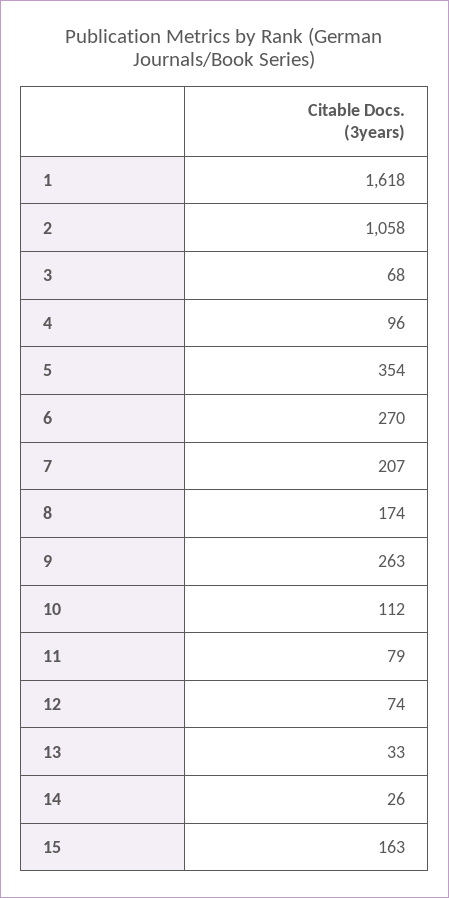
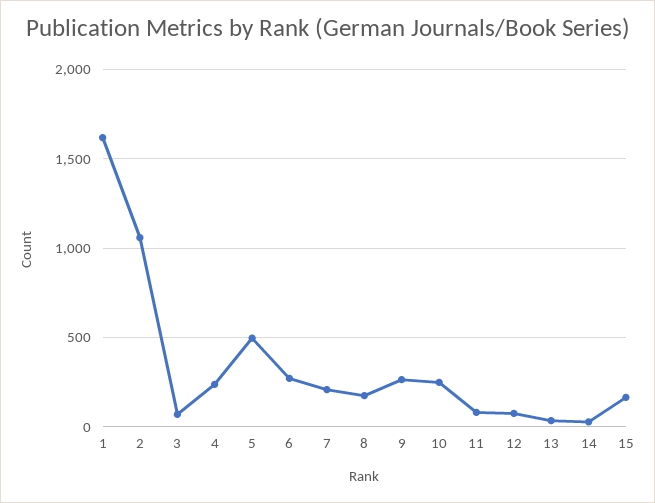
4: 96 -> 250
5: 354 -> 500
10: 112 -> 250

